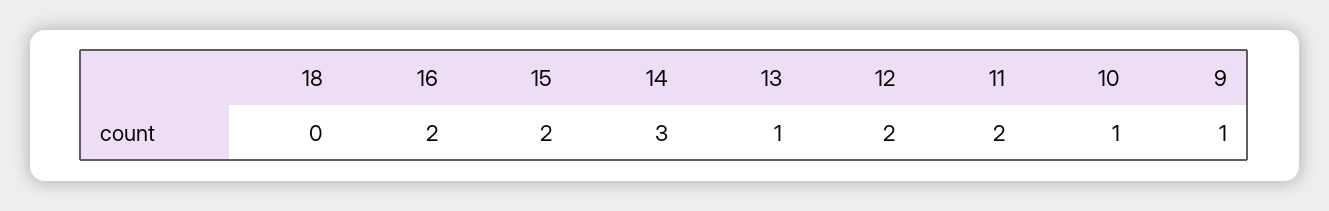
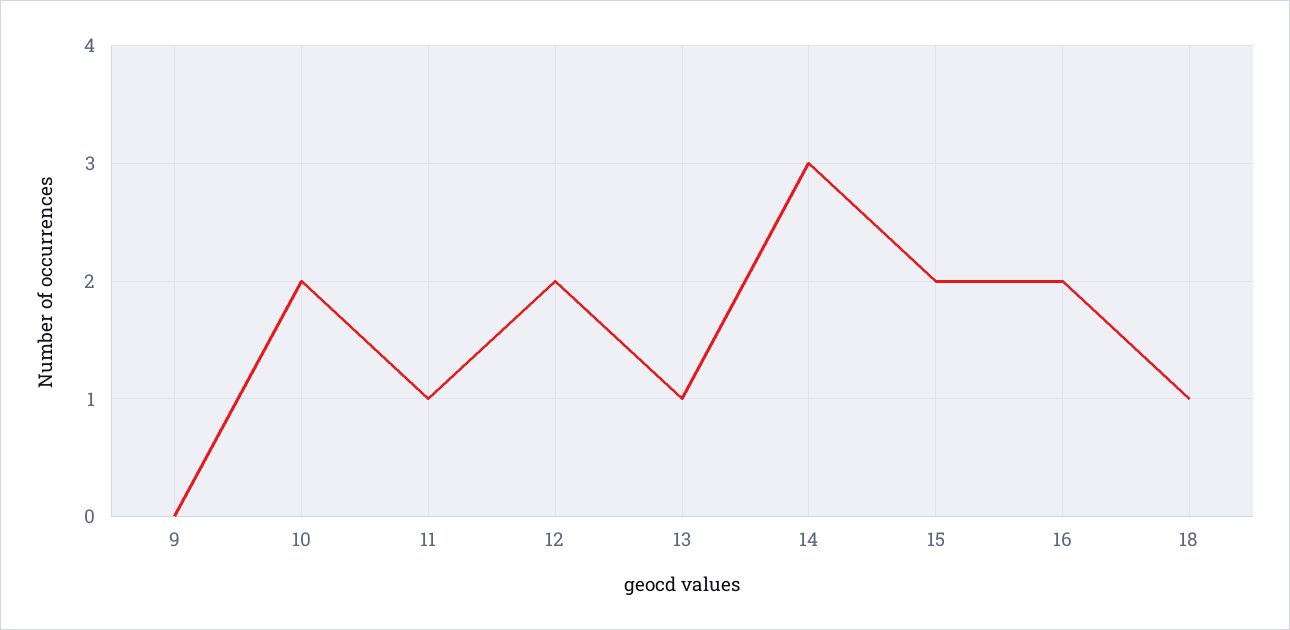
18: 0 -> 1
11: 2 -> 1
10: 1 -> 2
9: 1 -> 0

